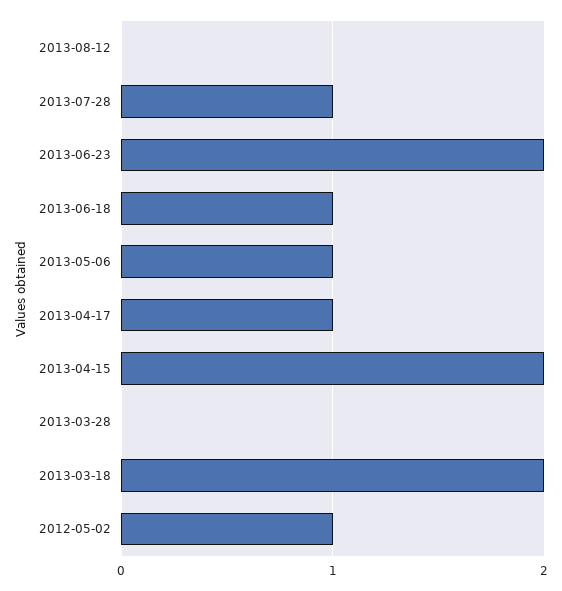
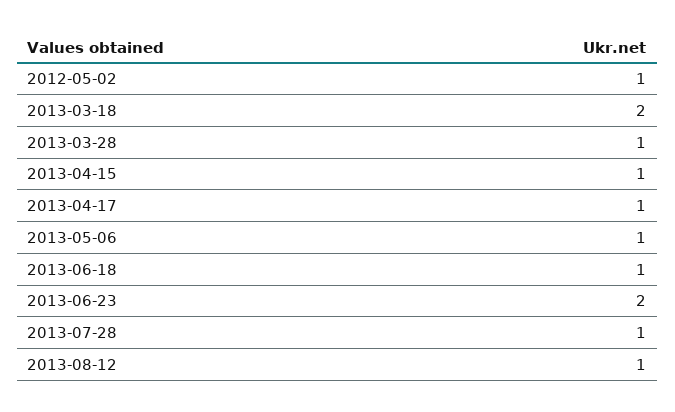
2013-08-12: 0 -> 1
2013-04-15: 2 -> 1
2013-03-28: 0 -> 1

